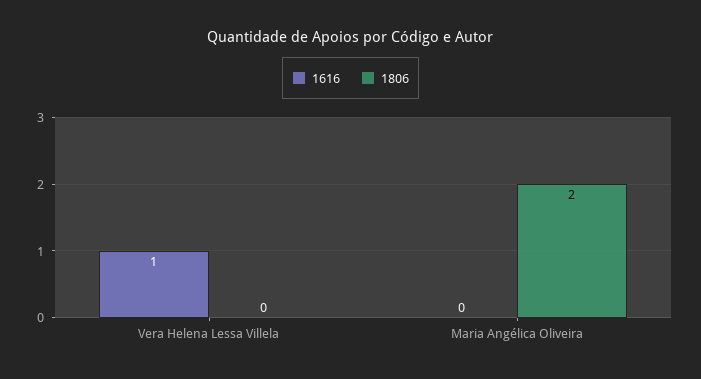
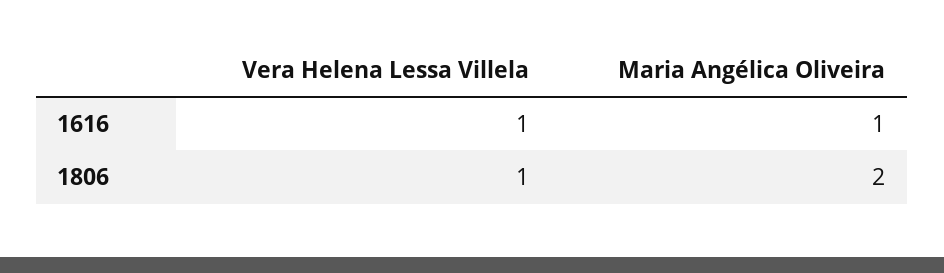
1806, Vera Helena Lessa Villela: 0 -> 1
1616, Maria Angélica Oliveira: 0 -> 1

